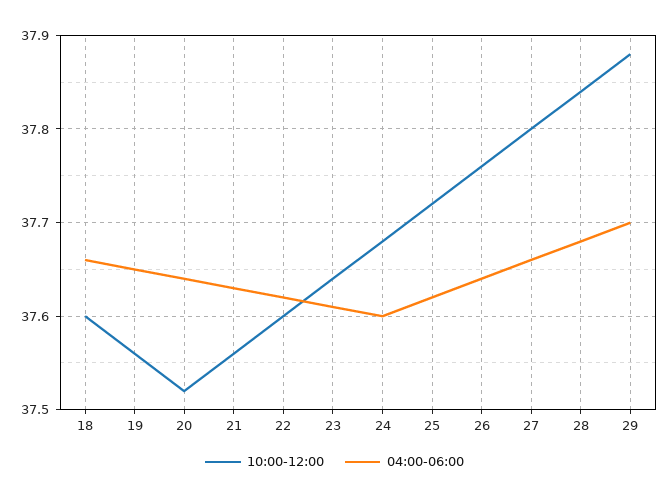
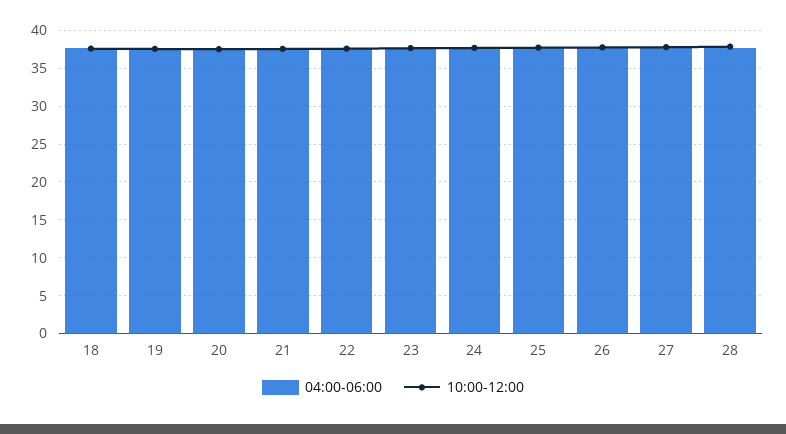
10:00-12:00, 29: 37.88 -> none
04:00-06:00, 29: 37.7 -> none

